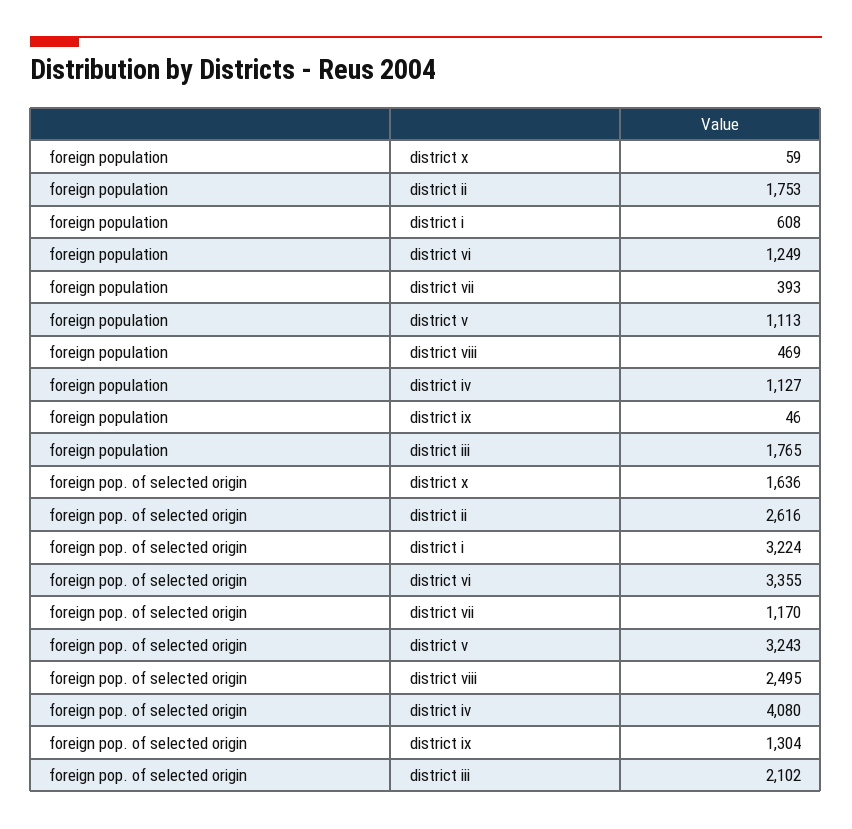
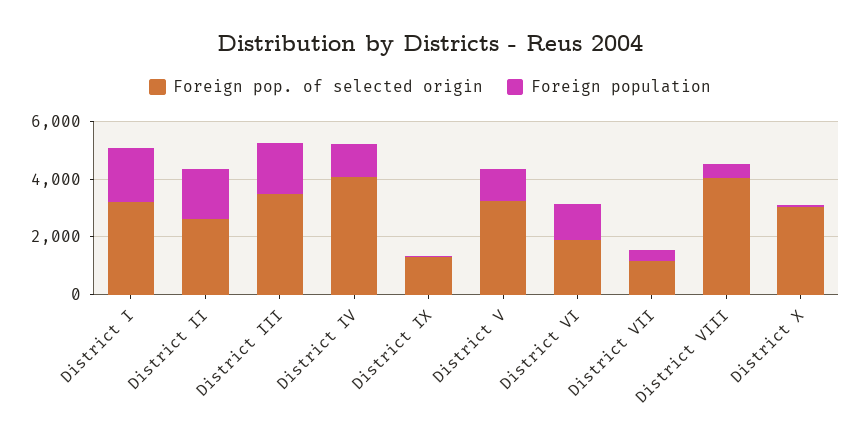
foreign population, district i: 608 -> 2000
foreign pop. of selected origin, district x: 1636 -> 3000
foreign pop. of selected origin, district vi: 3355 -> 2000
foreign pop. of selected origin, district viii: 2495 -> 4000
foreign pop. of selected origin, district iii: 2102 -> 3500

